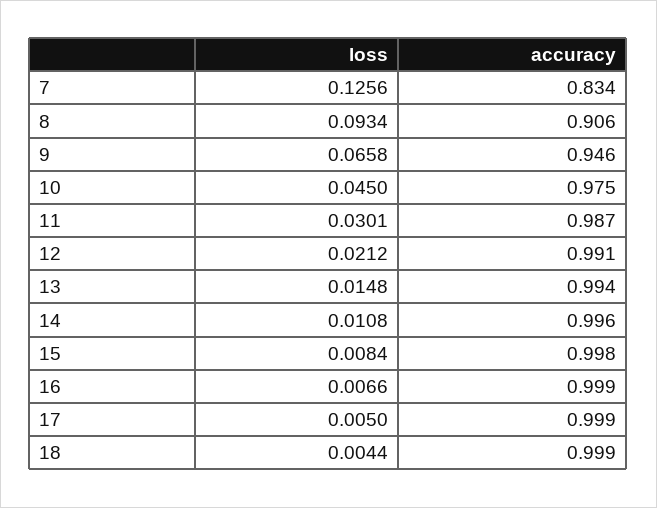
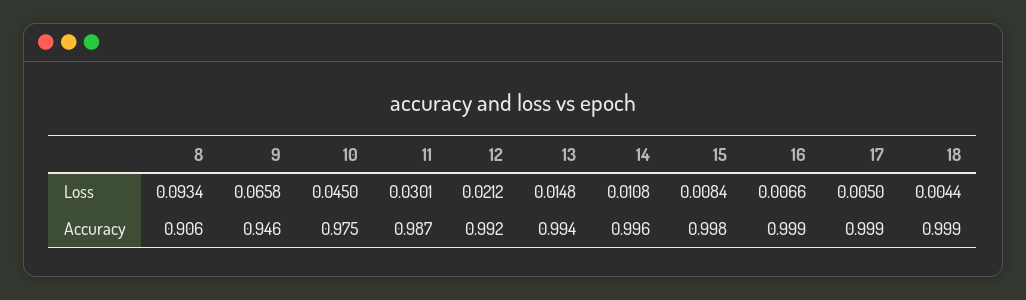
loss, 7: 0.1256 -> none
accuracy, 7: 0.834 -> none
accuracy, 12: 0.991 -> 0.992

